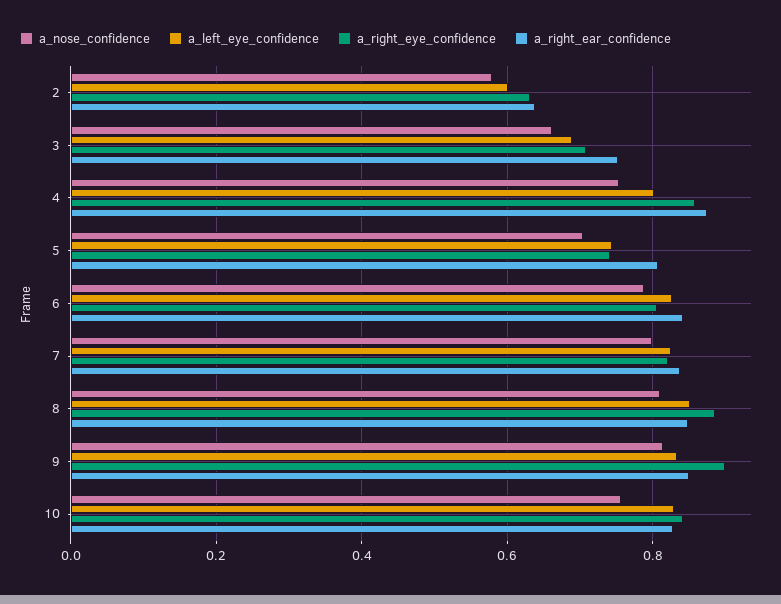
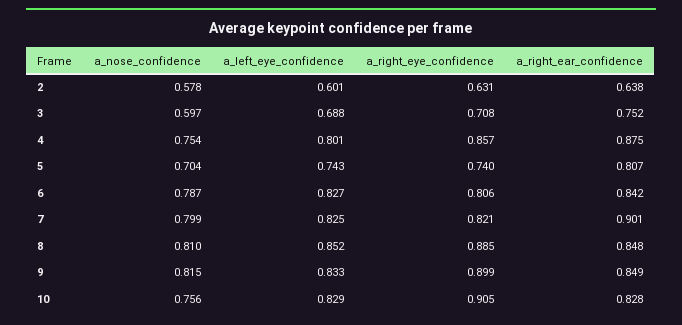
a_nose_confidence, 3: 0.66 -> 0.597
a_right_ear_confidence, 7: 0.84 -> 0.901
a_right_eye_confidence, 10: 0.84 -> 0.905

